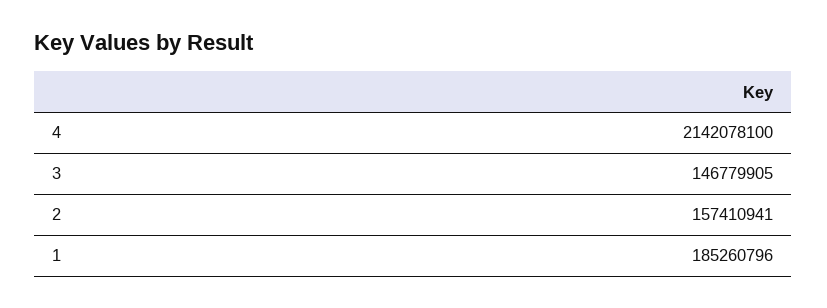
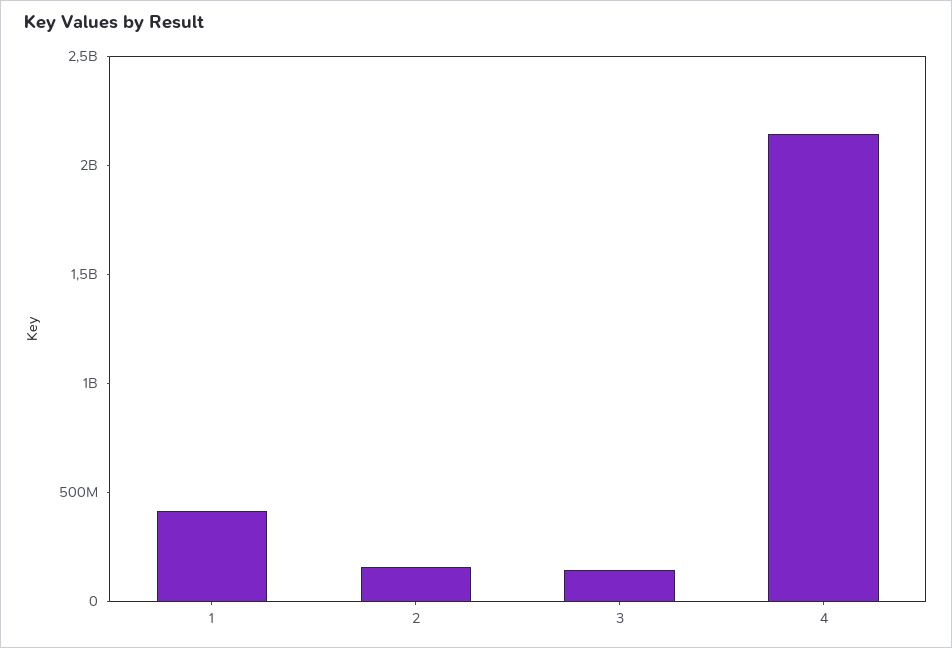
1: 185260796 -> 400000000

